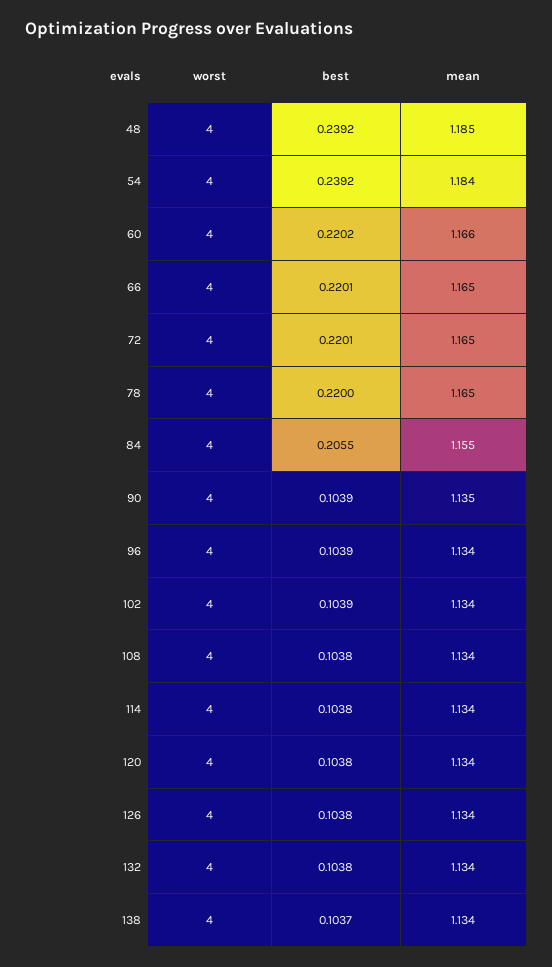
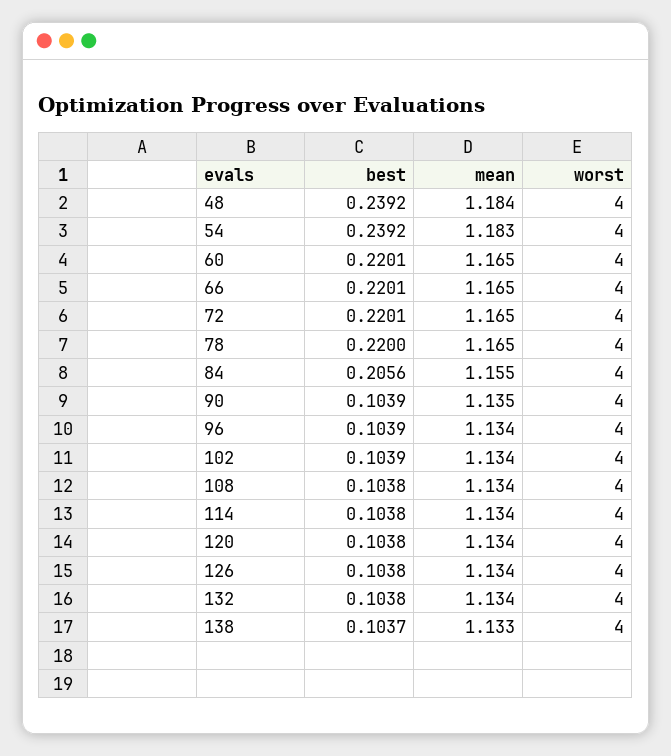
mean, 48: 1.185 -> 1.184
mean, 54: 1.184 -> 1.183
best, 60: 0.2202 -> 0.2201
mean, 60: 1.166 -> 1.165
best, 84: 0.2055 -> 0.2056
mean, 138: 1.134 -> 1.133

